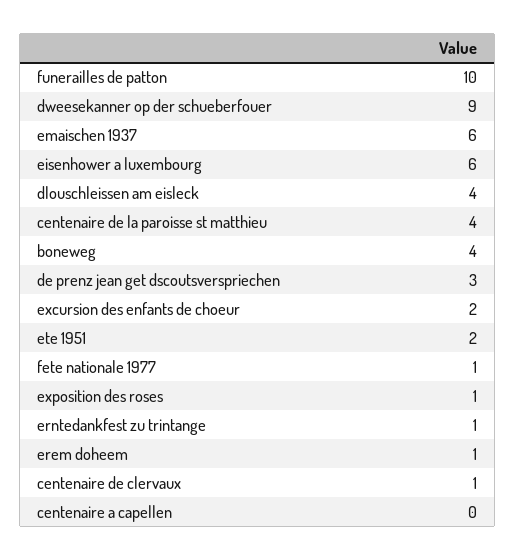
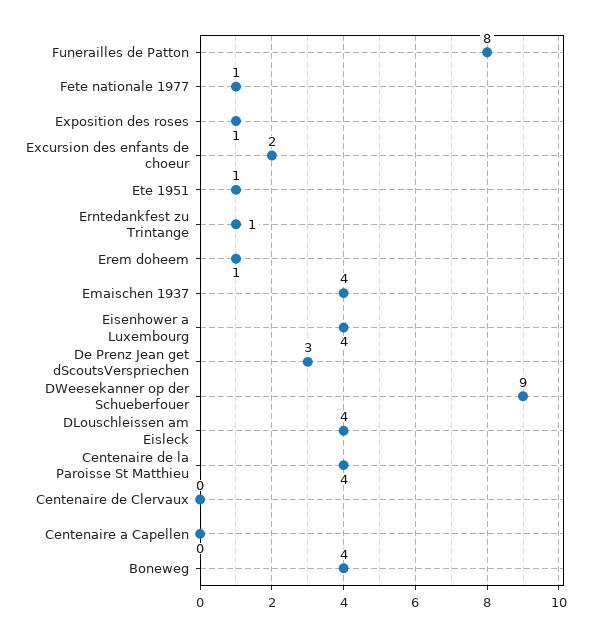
funerailles de patton: 10 -> 8
emaischen 1937: 6 -> 4
eisenhower a luxembourg: 6 -> 4
ete 1951: 2 -> 1
centenaire de clervaux: 1 -> 0

